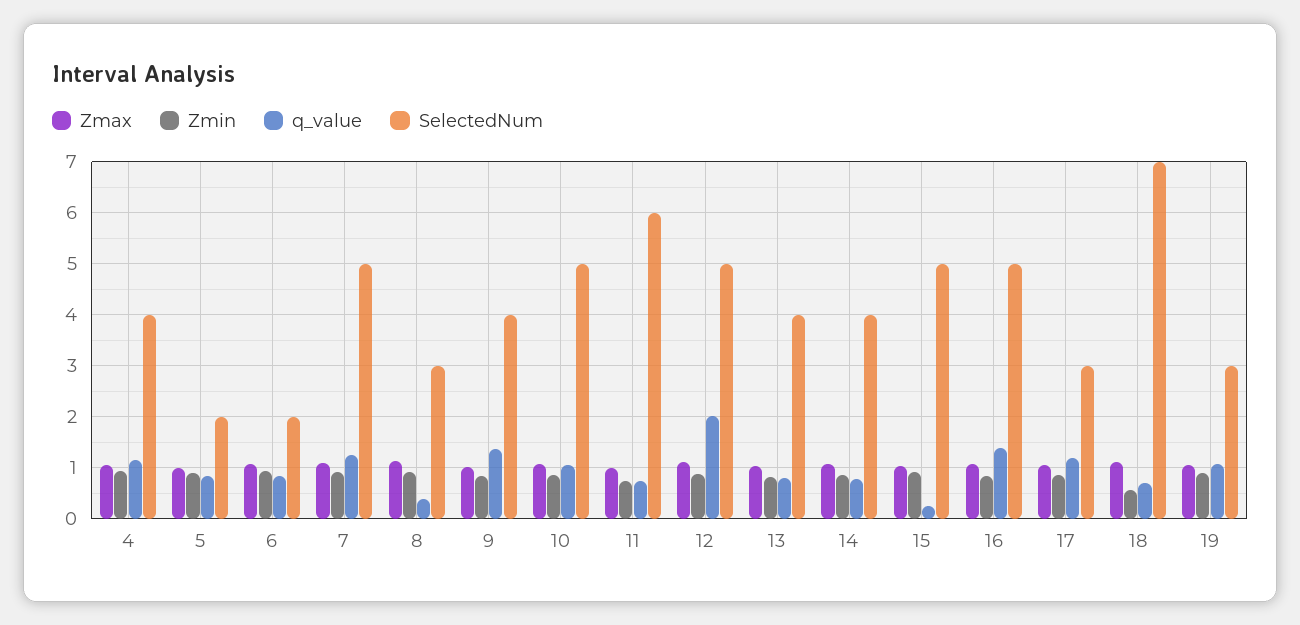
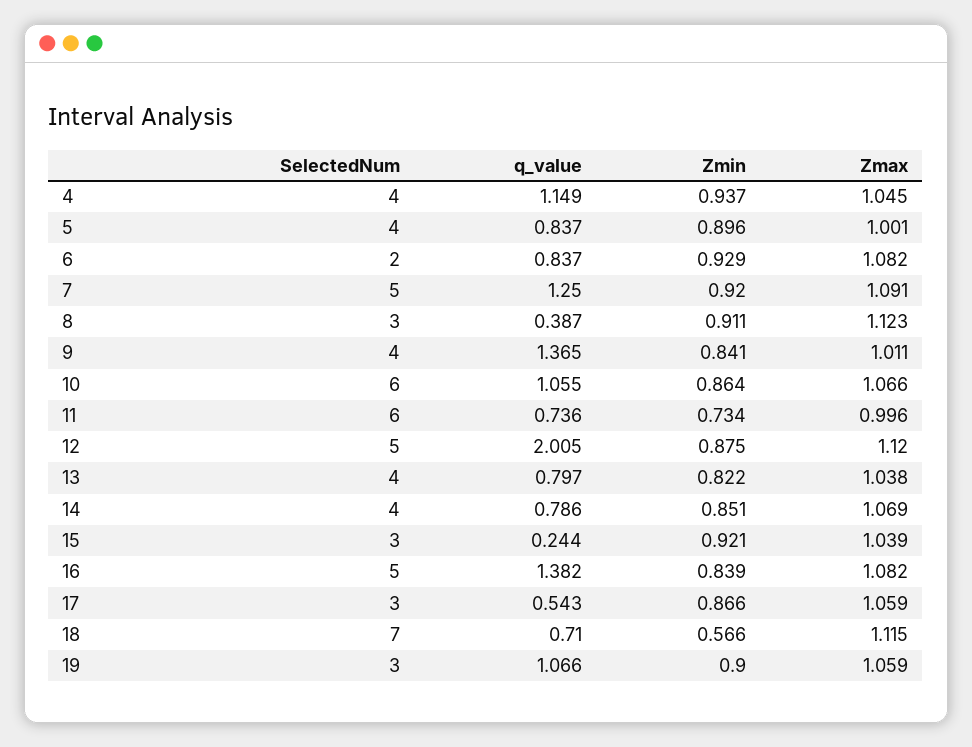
SelectedNum, 5: 2 -> 4
SelectedNum, 10: 5 -> 6
SelectedNum, 15: 5 -> 3
q_value, 17: 1.2 -> 0.543

